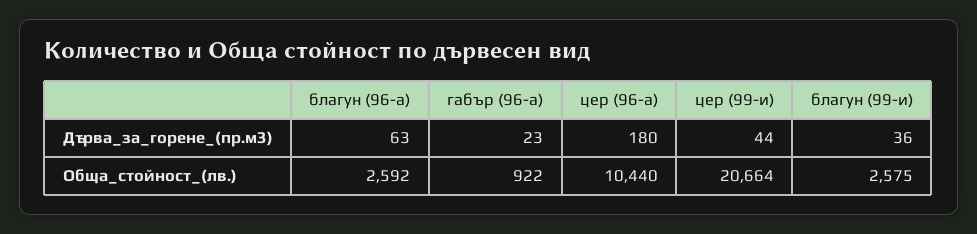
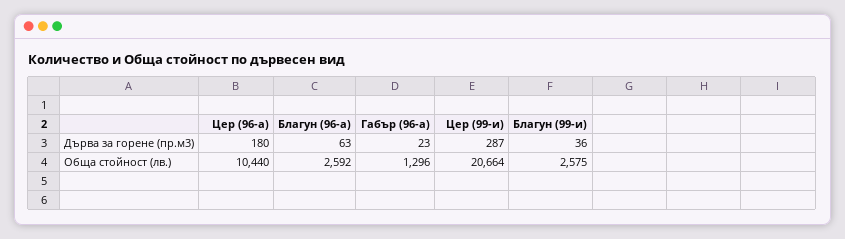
цер (99-и), Дърва_за_горене_(пр.м3): 44 -> 287
габър (96-а), Обща_стойност_(лв.): 922 -> 1296

